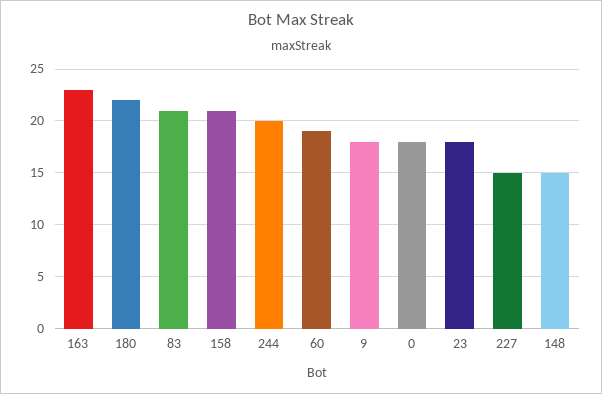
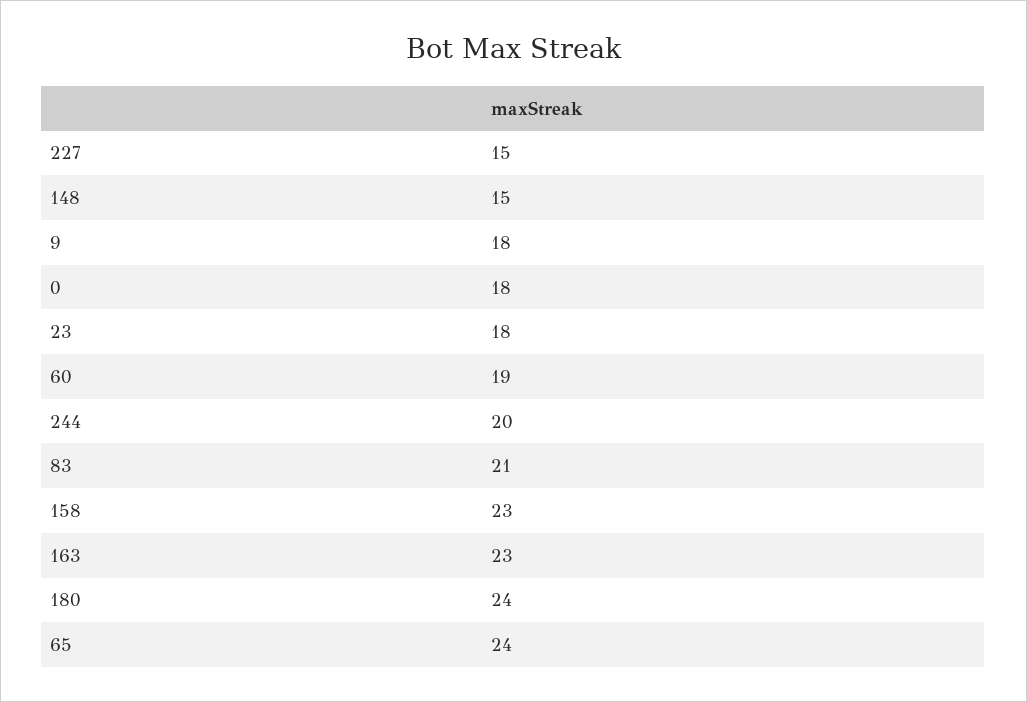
180: 22 -> 24
158: 21 -> 23
65: none -> 24

